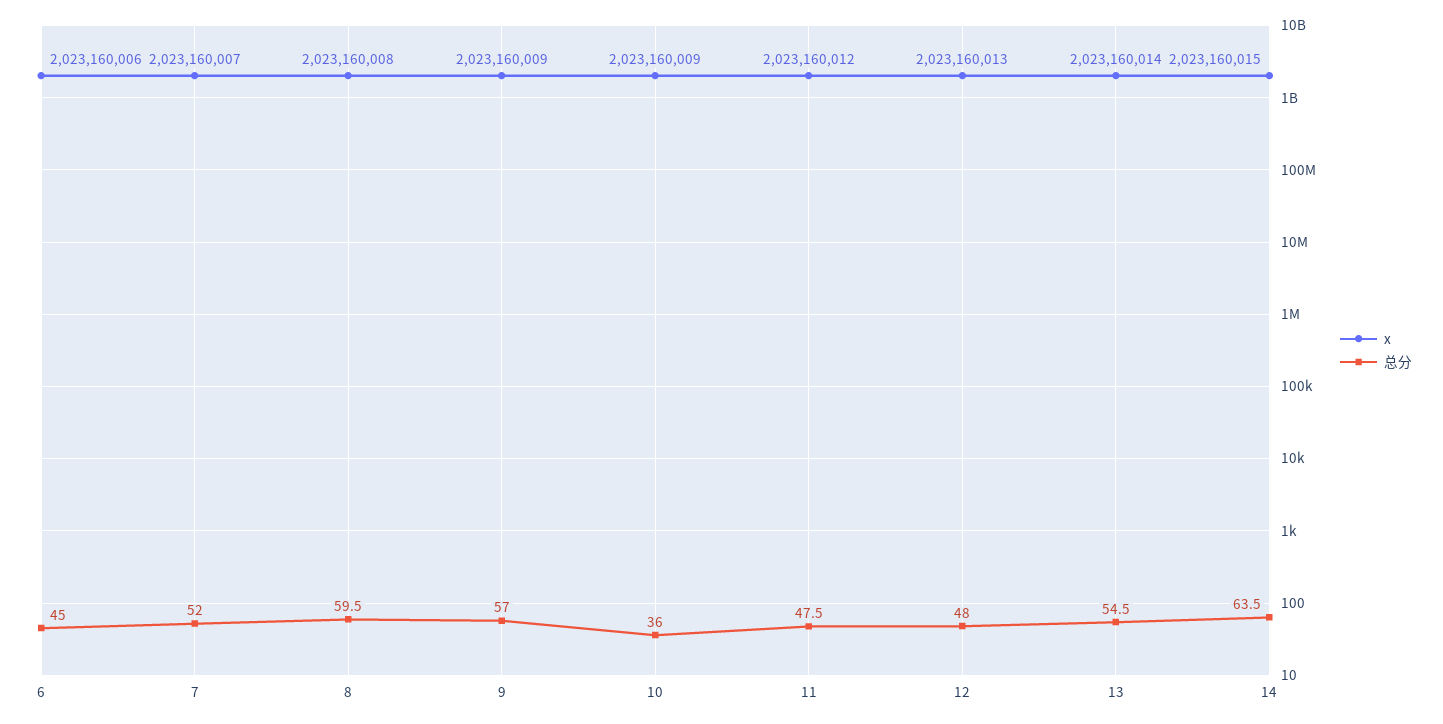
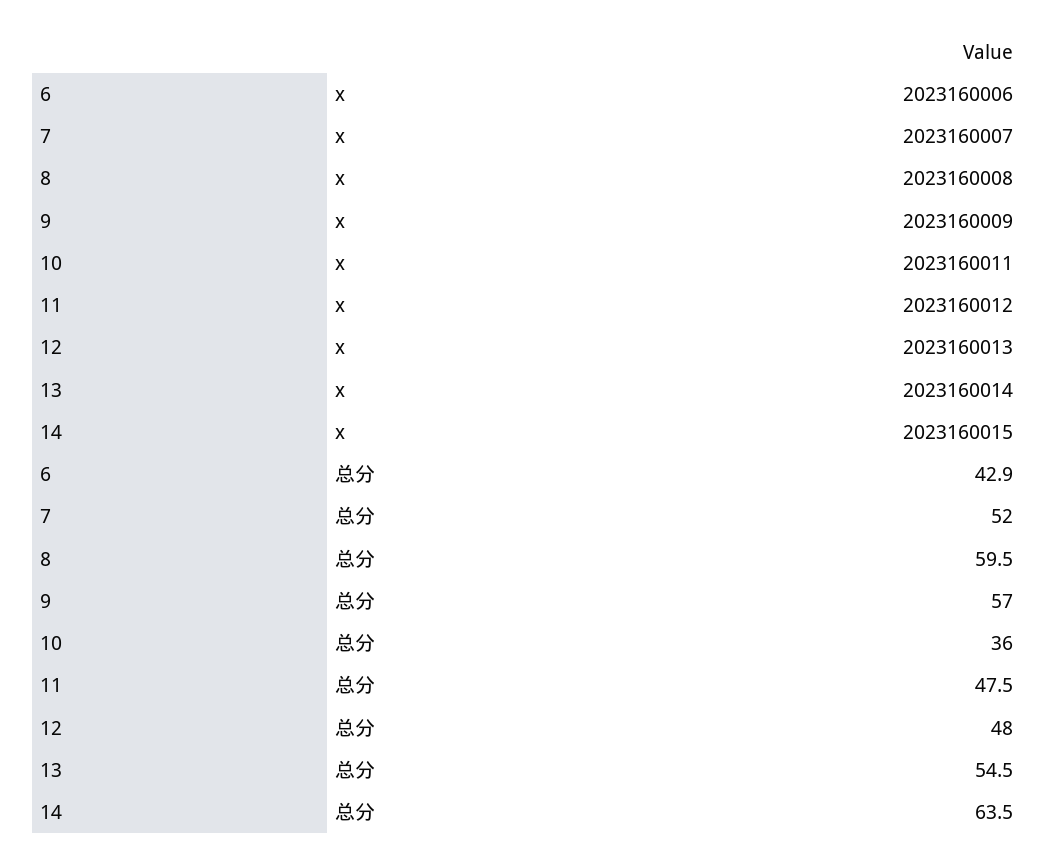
总分, 6: 45 -> 42.9
x, 10: 2023160009 -> 2023160011

